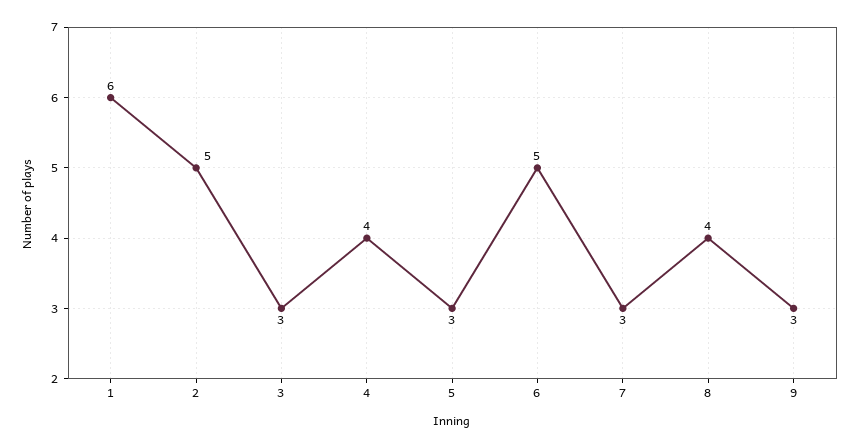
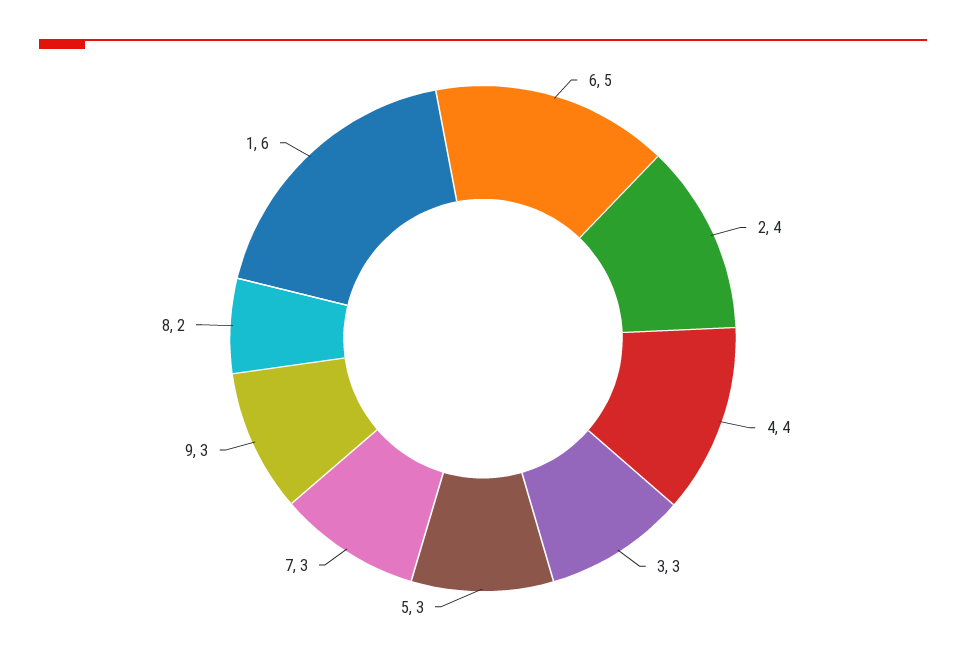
2: 5 -> 4
8: 4 -> 2

